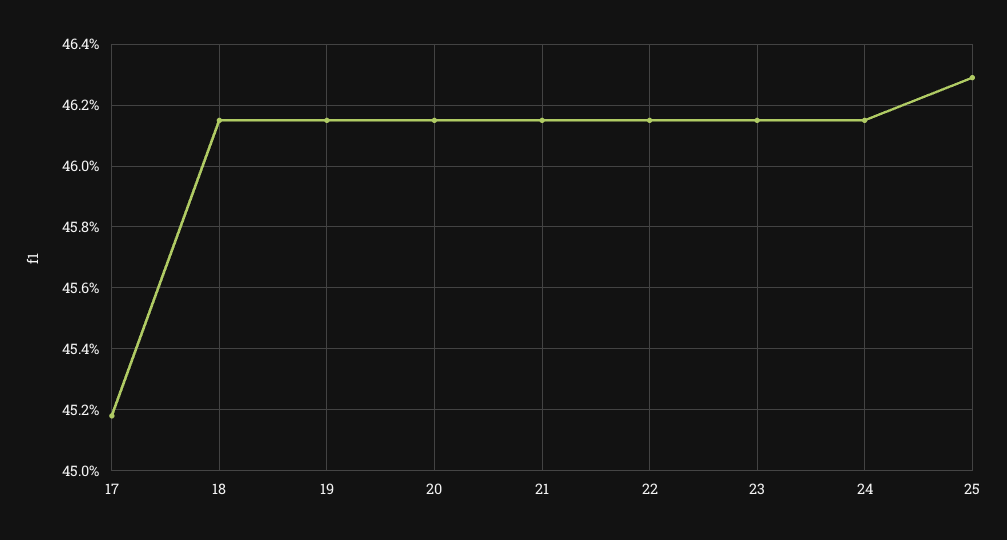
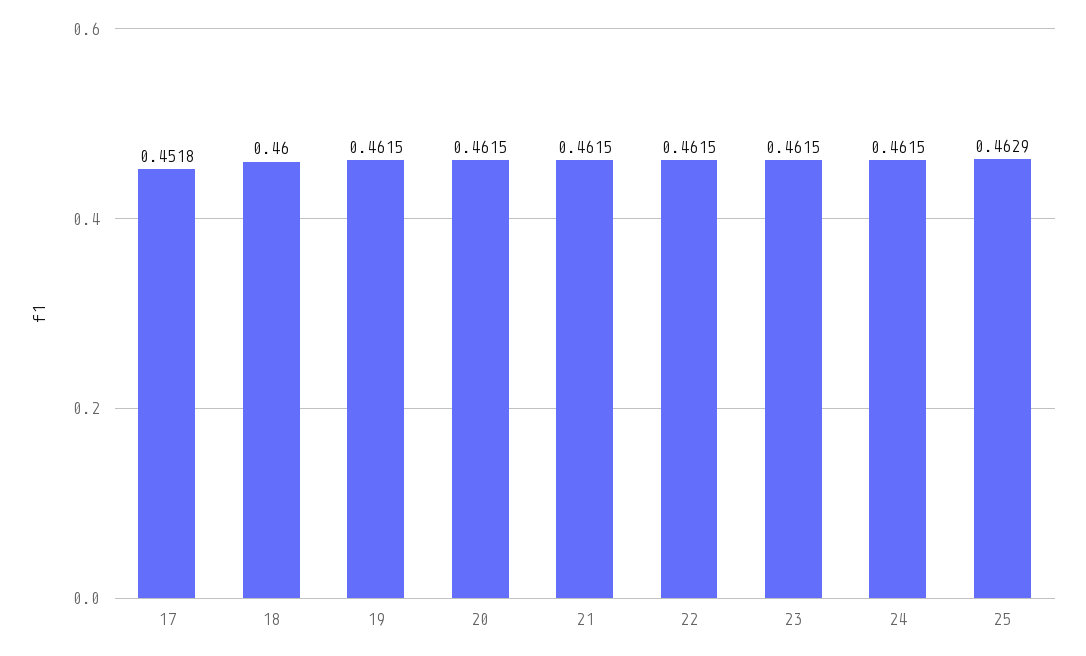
18: 0.4615 -> 0.46

